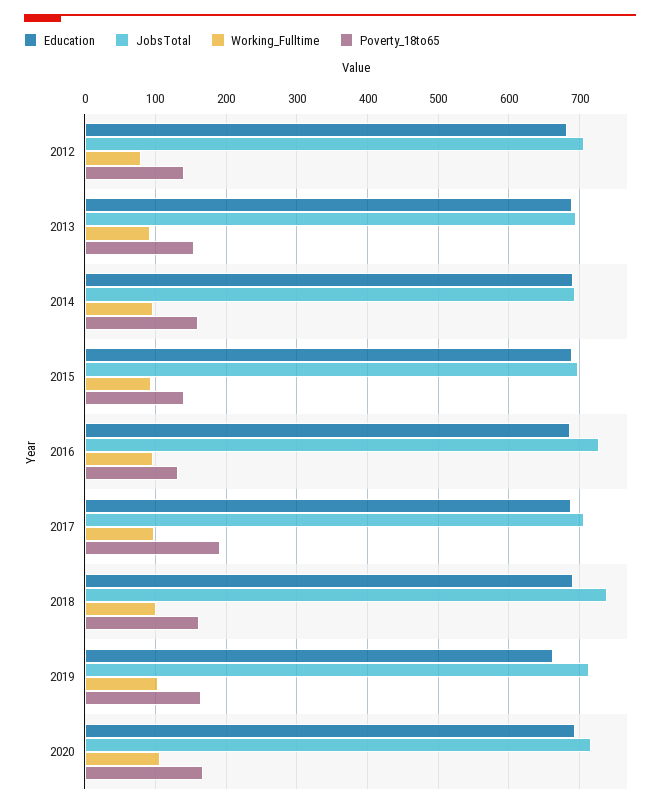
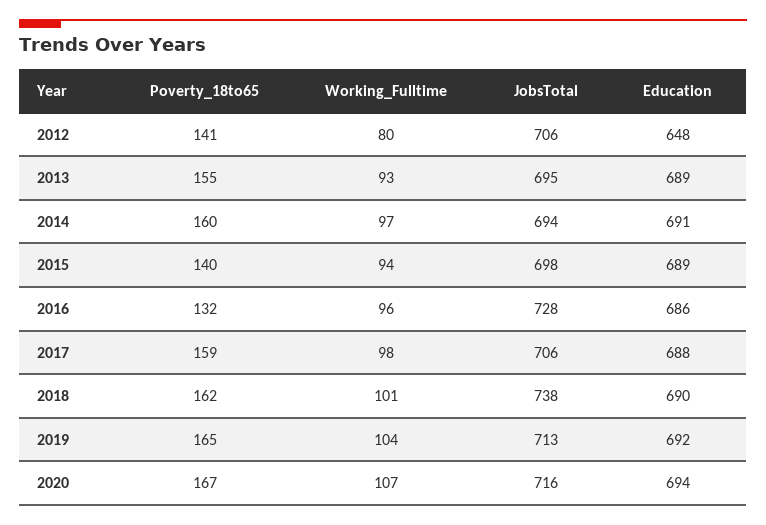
Education, 2012: 680 -> 648
Poverty_18to65, 2017: 190 -> 159
Education, 2019: 660 -> 692

